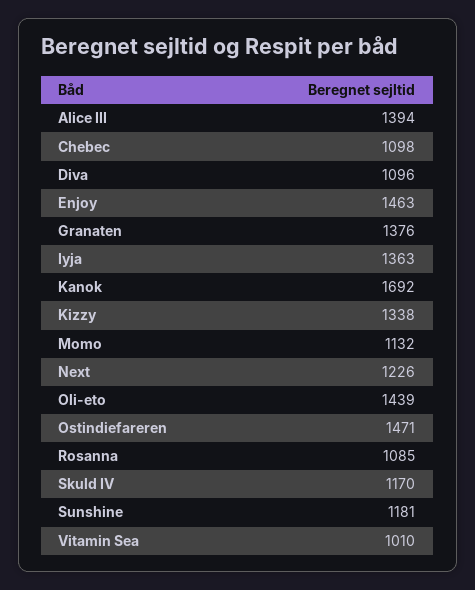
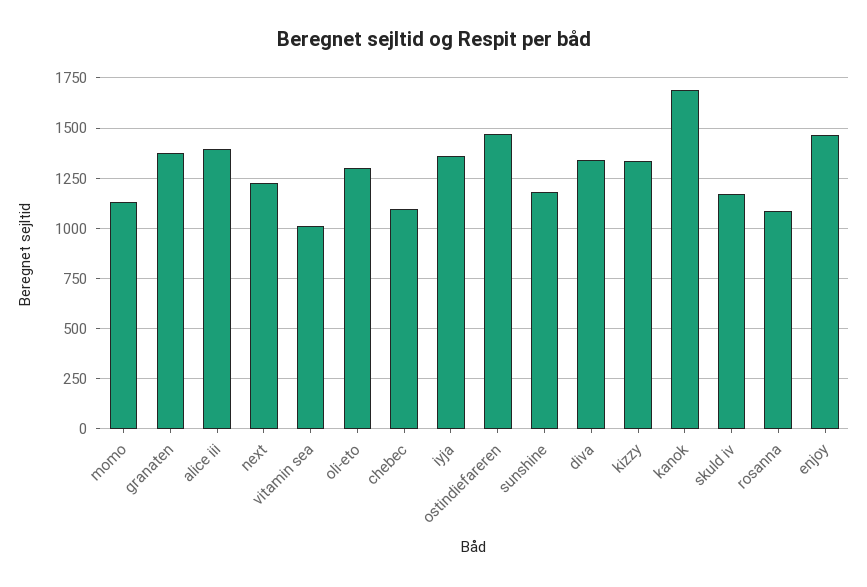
Diva: 1096 -> 1350
Oli-eto: 1439 -> 1300

